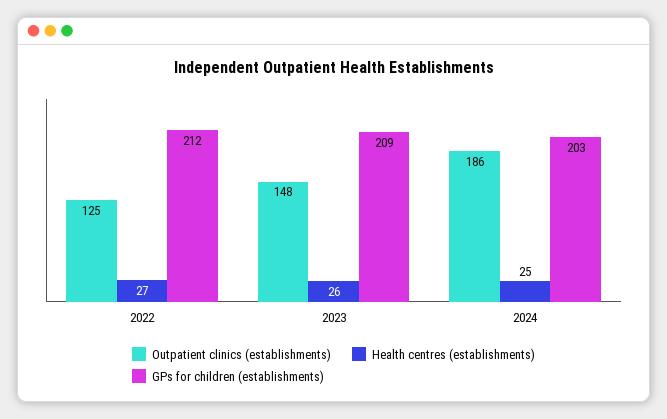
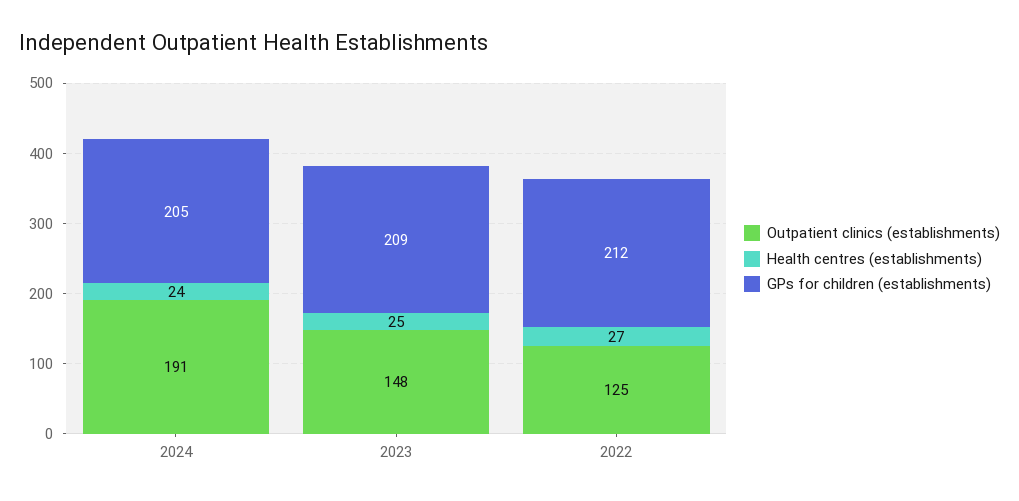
Health centres (establishments), 2023: 26 -> 25
Outpatient clinics (establishments), 2024: 186 -> 191
Health centres (establishments), 2024: 25 -> 24
GPs for children (establishments), 2024: 203 -> 205

